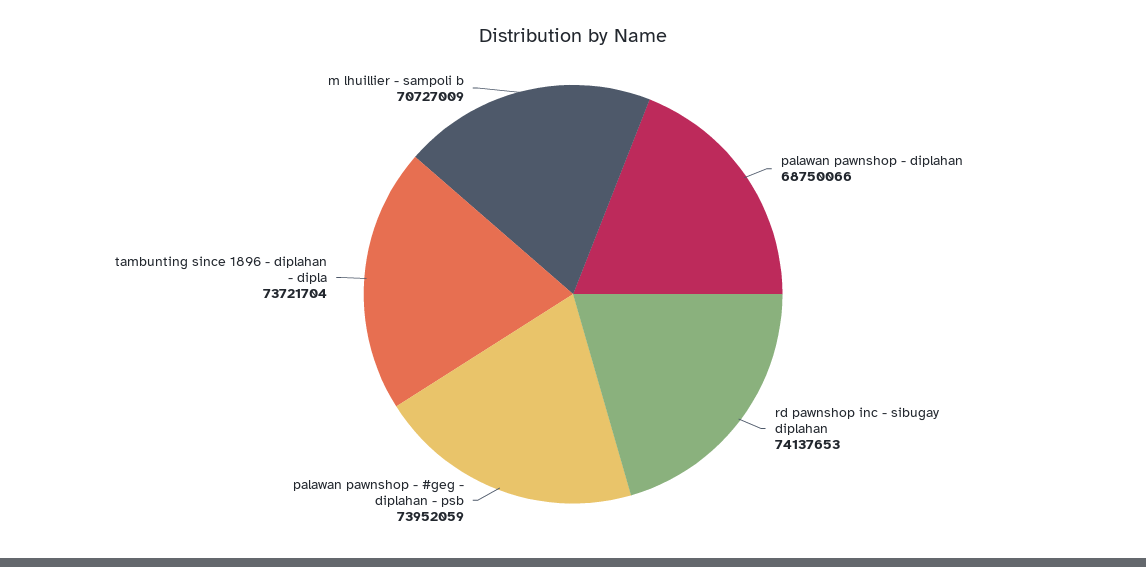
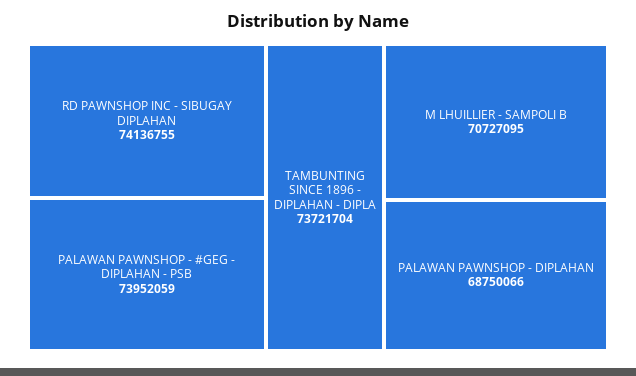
rd pawnshop inc - sibugay diplahan: 74137653 -> 74136755
m lhuillier - sampoli b: 70727009 -> 70727095

